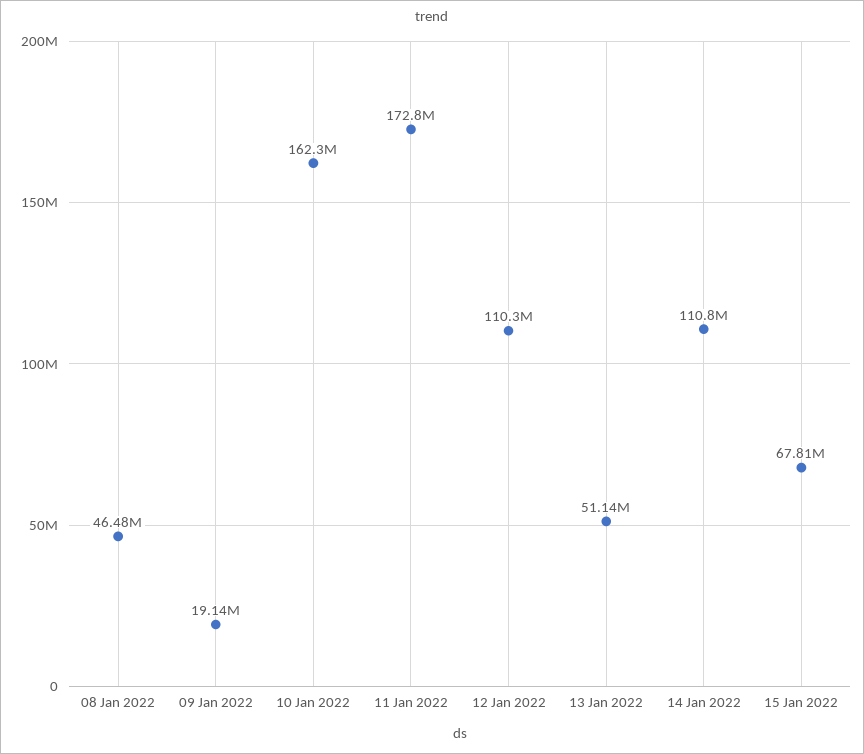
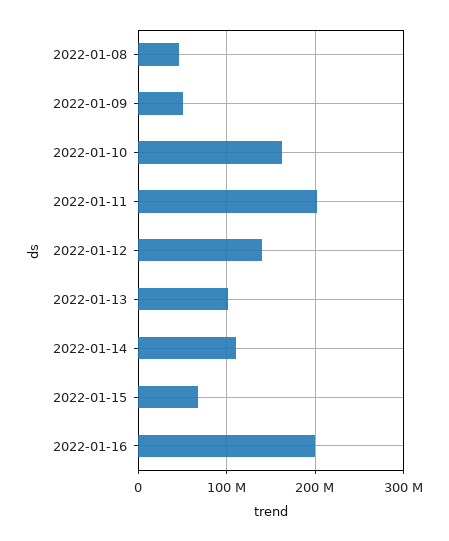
09 Jan 2022: 19140000 -> 50000000
11 Jan 2022: 172800000 -> 200000000
12 Jan 2022: 110300000 -> 140000000
13 Jan 2022: 51140000 -> 100000000
2022-01-16: none -> 200000000

